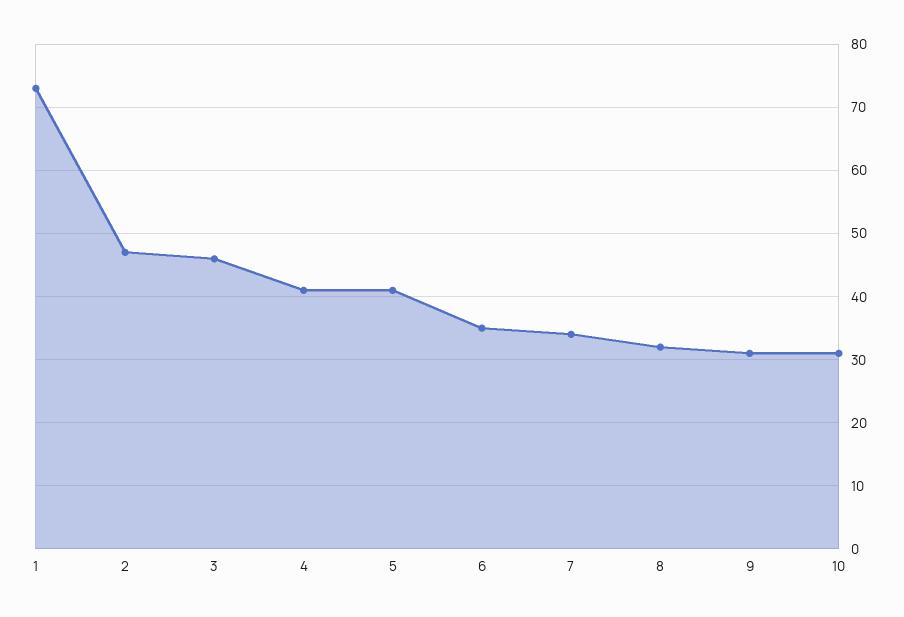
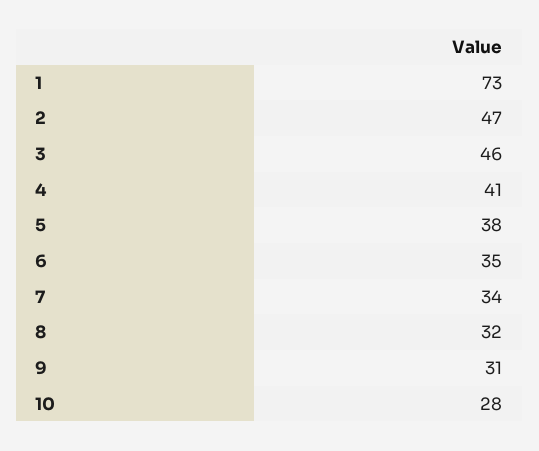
5: 41 -> 38
10: 31 -> 28

